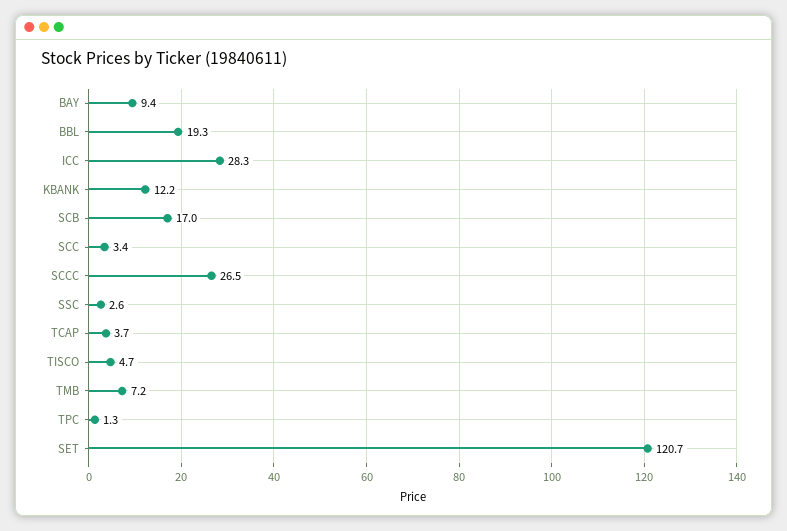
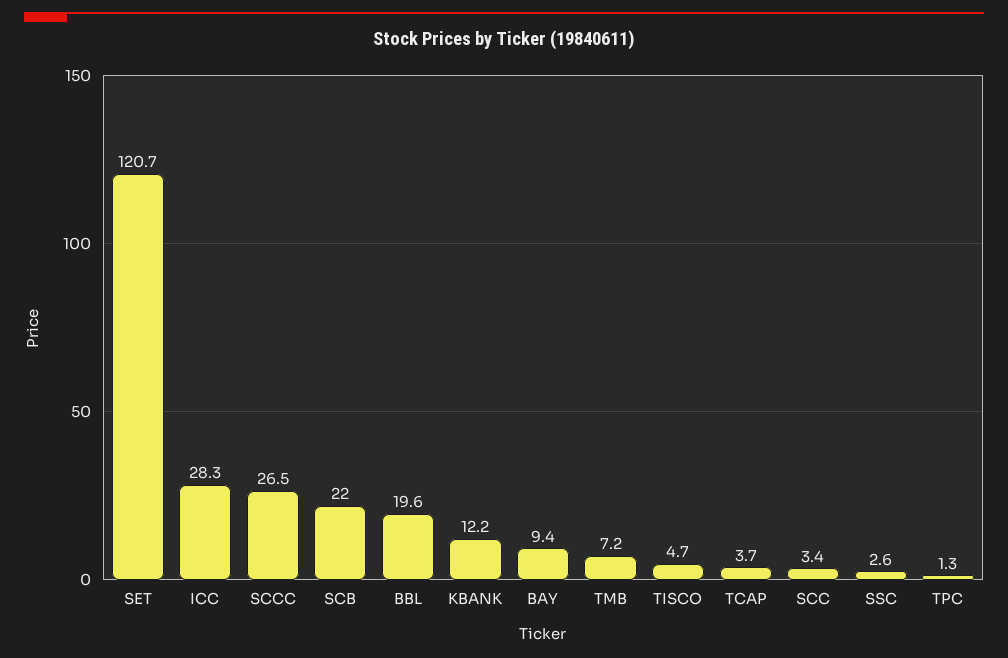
BBL: 19.3 -> 19.6
SCB: 17 -> 22

